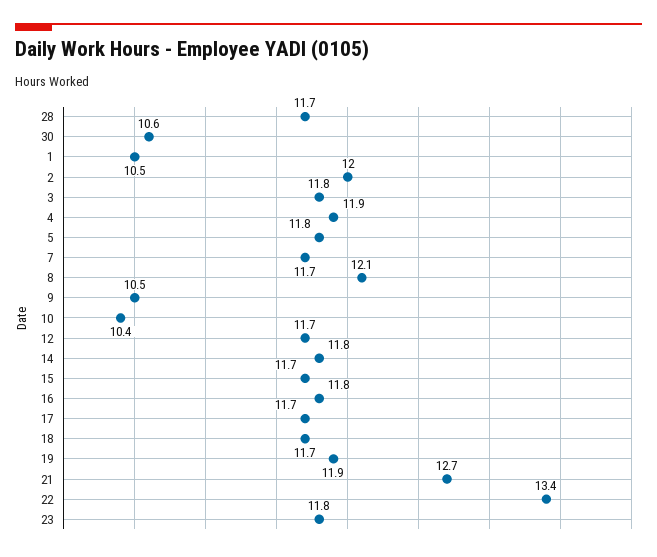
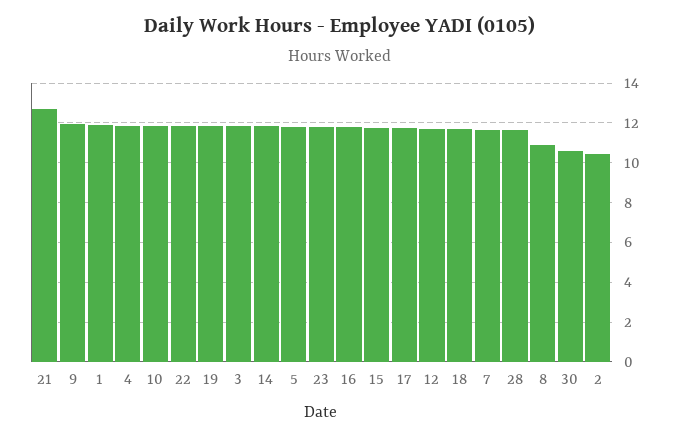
1: 10.5 -> 12
2: 12 -> 10.5
8: 12.1 -> 11
9: 10.5 -> 12
10: 10.4 -> 12
22: 13.4 -> 12

